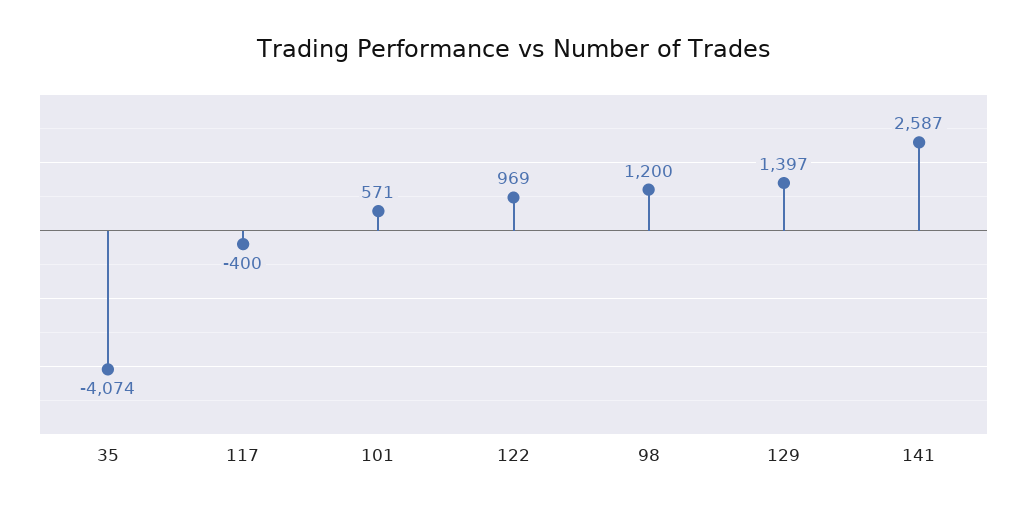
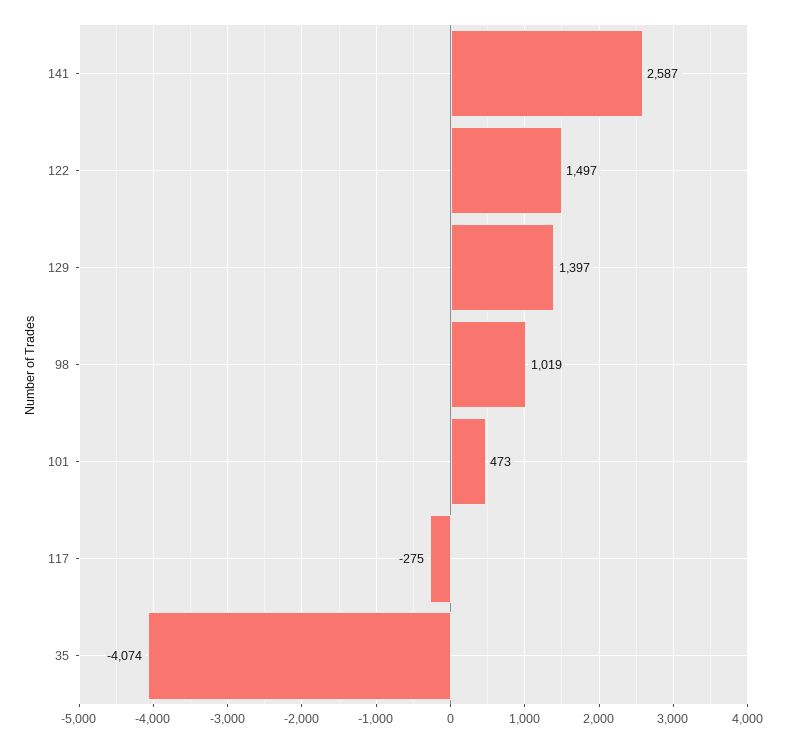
117: -400 -> -275
101: 571 -> 473
122: 969 -> 1497
98: 1200 -> 1019

